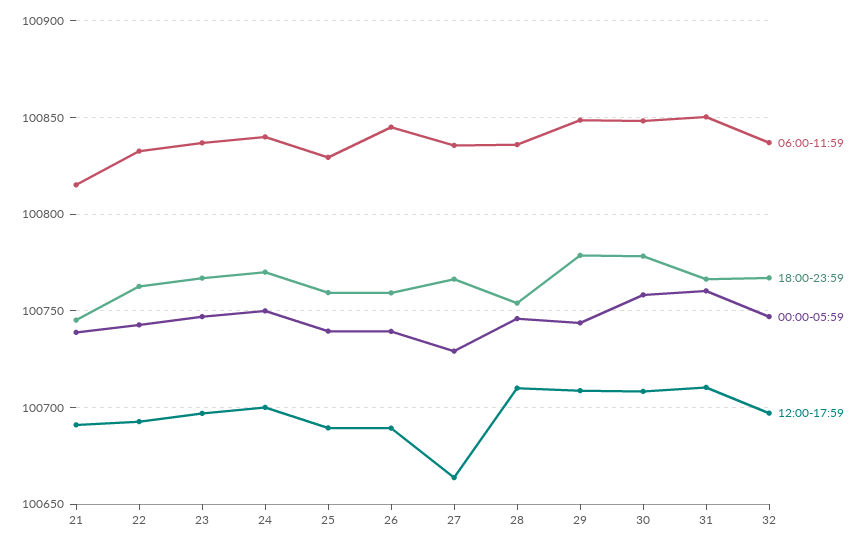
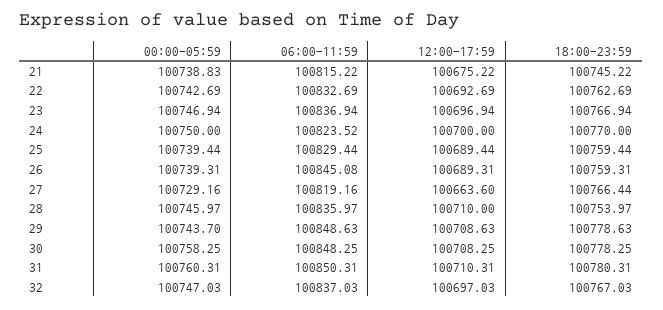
12:00-17:59, 21: 100690 -> 100675.22
06:00-11:59, 24: 100840 -> 100823.52
06:00-11:59, 27: 100835 -> 100819.16
18:00-23:59, 31: 100765 -> 100780.31

